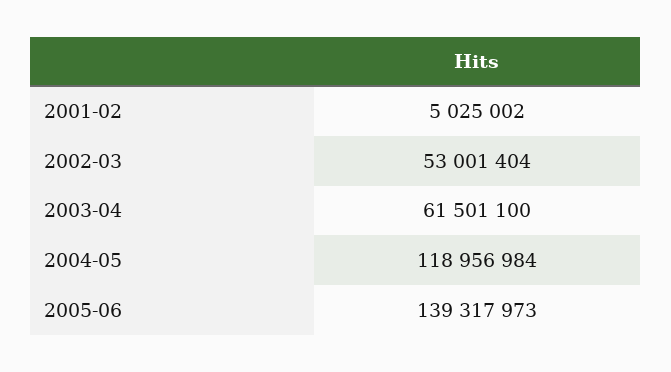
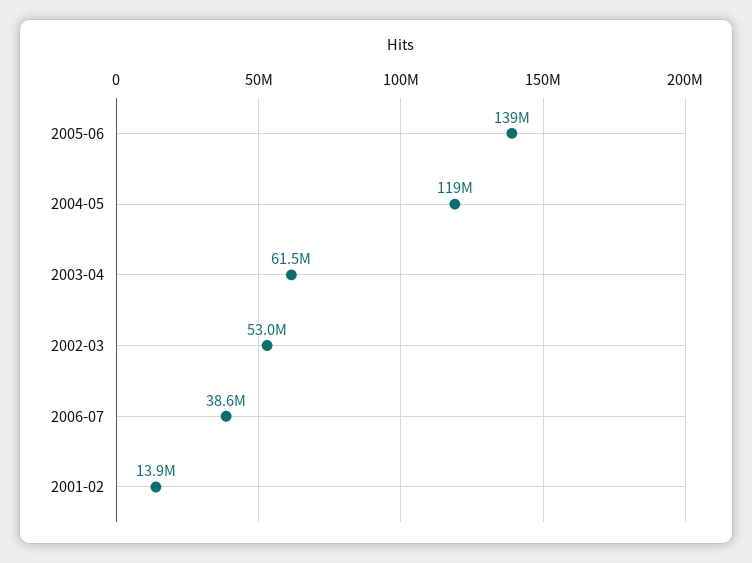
2001-02: 5025002 -> 13900000
2006-07: none -> 38600000

